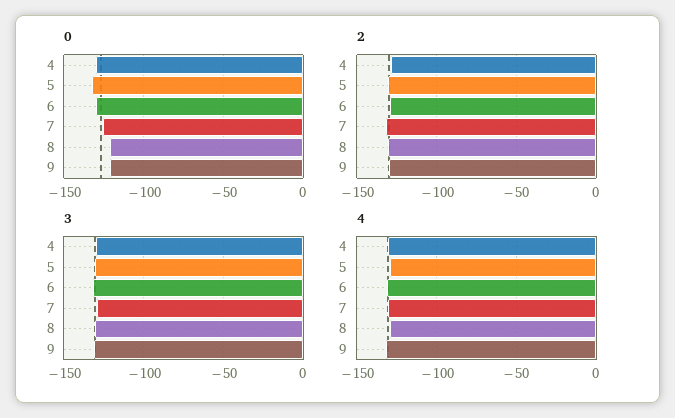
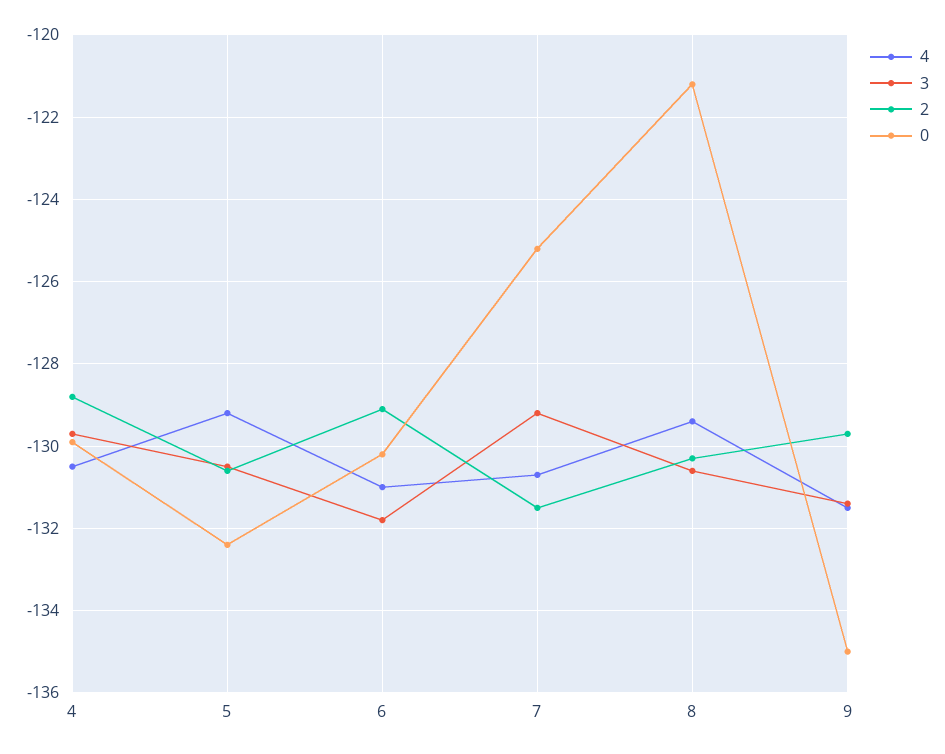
0, 9: -120 -> -135

